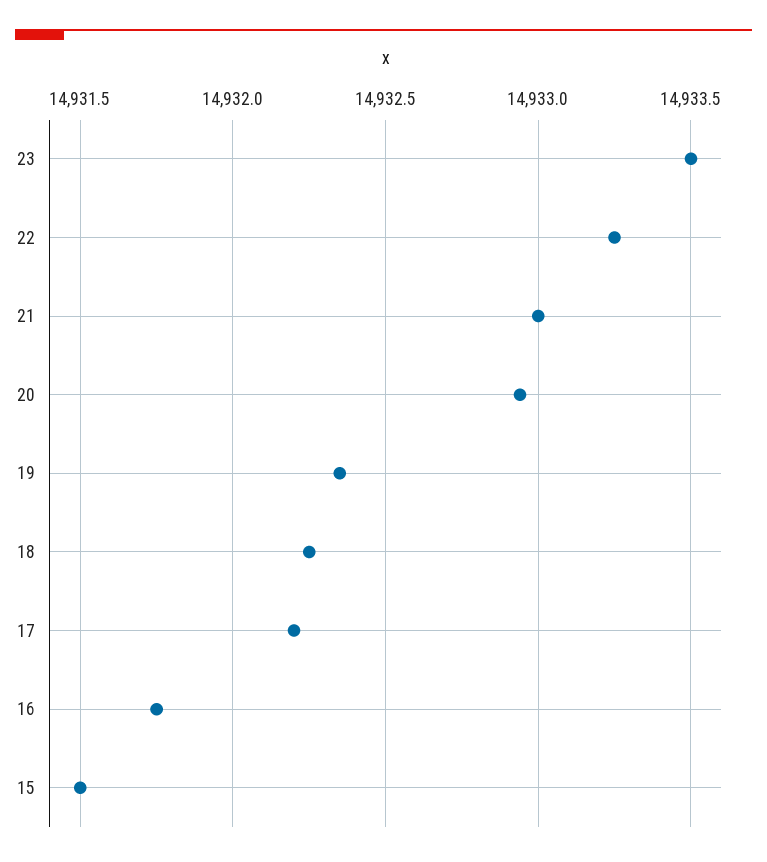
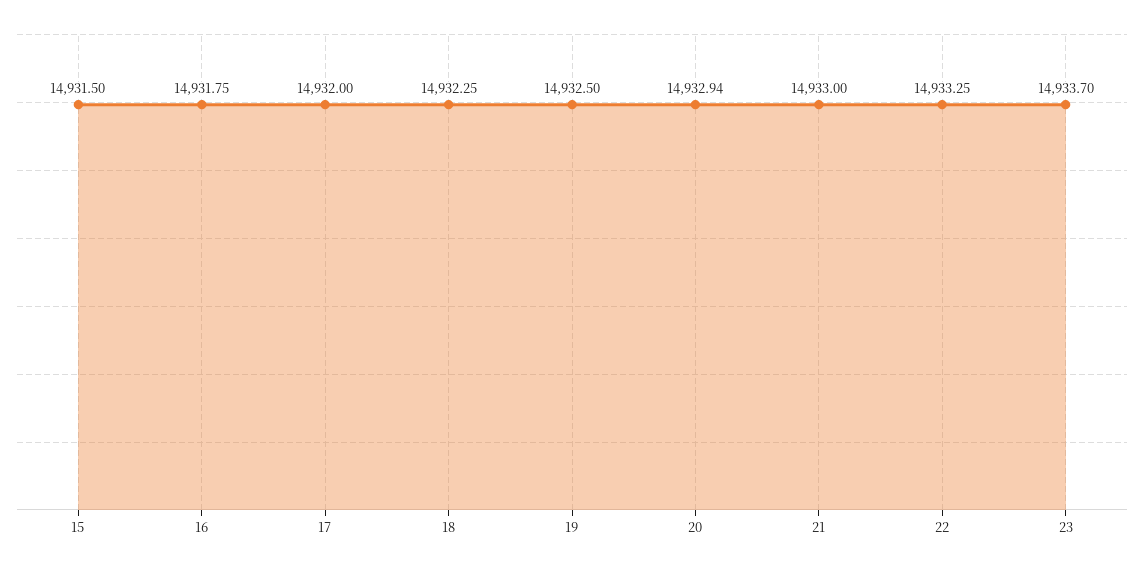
23: 14933.5 -> 14933.7
19: 14932.35 -> 14932.5
17: 14932.2 -> 14932

